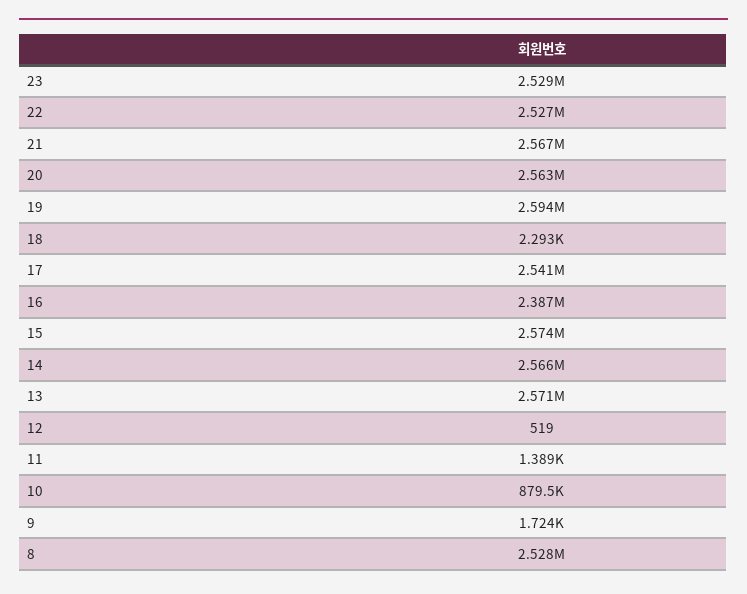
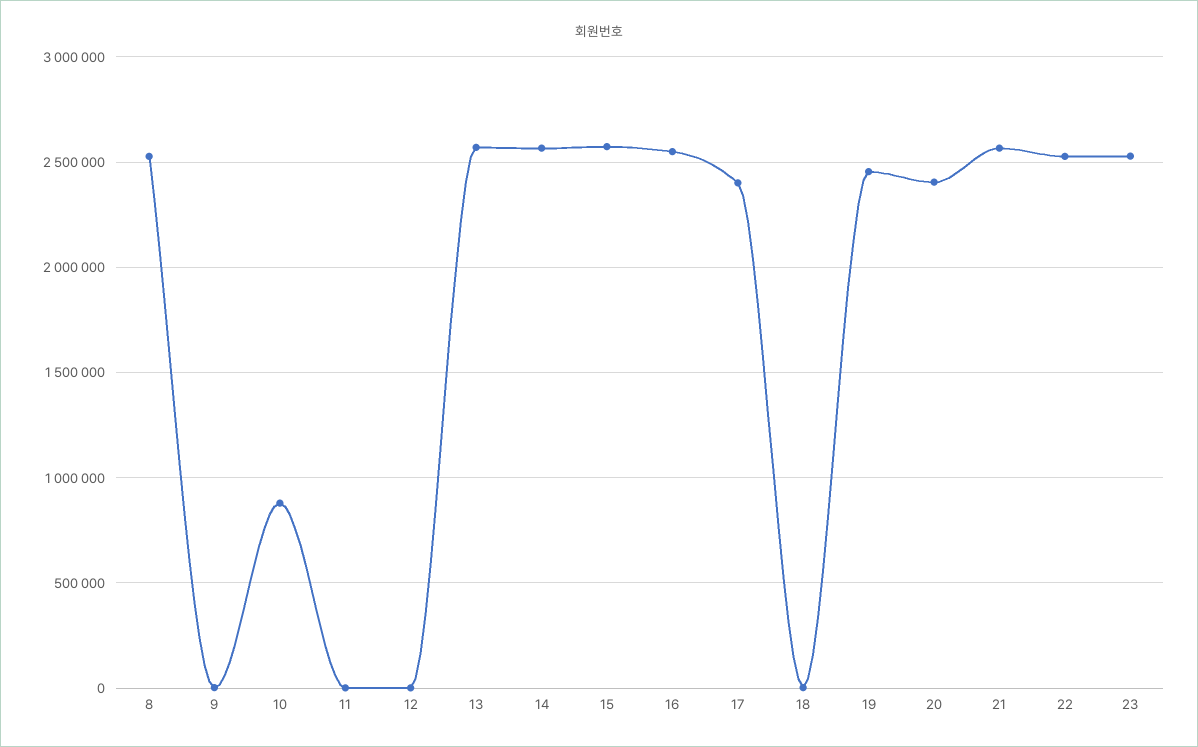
20: 2563000 -> 2400000
19: 2594000 -> 2450000
17: 2541000 -> 2400000
16: 2387000 -> 2550000

